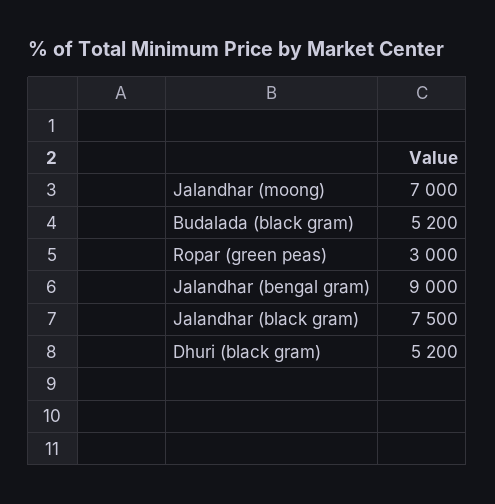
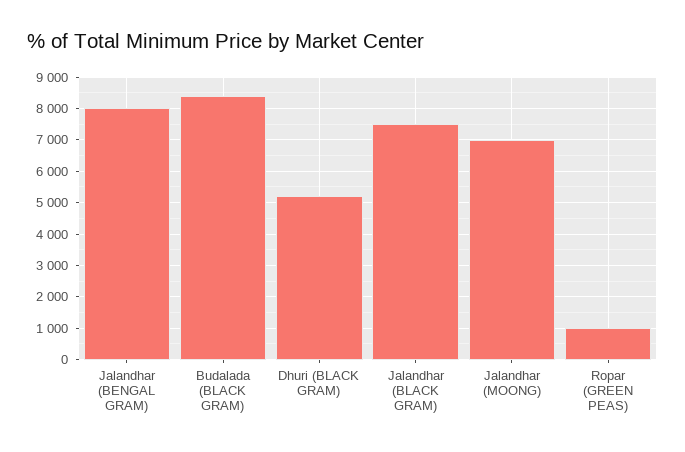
Budalada (black gram): 5200 -> 8400
Ropar (green peas): 3000 -> 1000
Jalandhar (bengal gram): 9000 -> 8000

